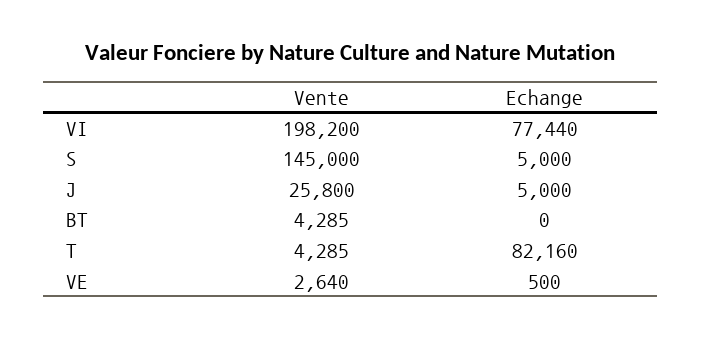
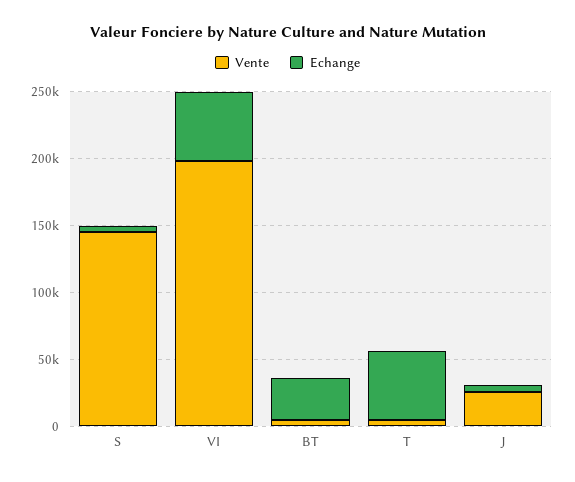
Echange, VI: 77440 -> 50000
Echange, BT: 0 -> 30000
Echange, T: 82160 -> 50000
Vente, VE: 2640 -> none
Echange, VE: 500 -> none

